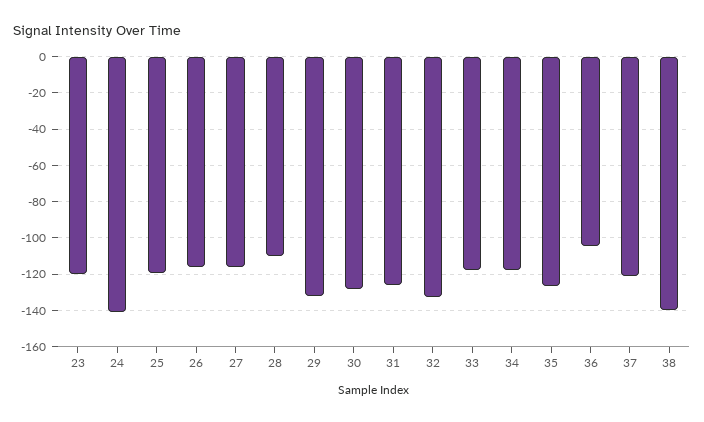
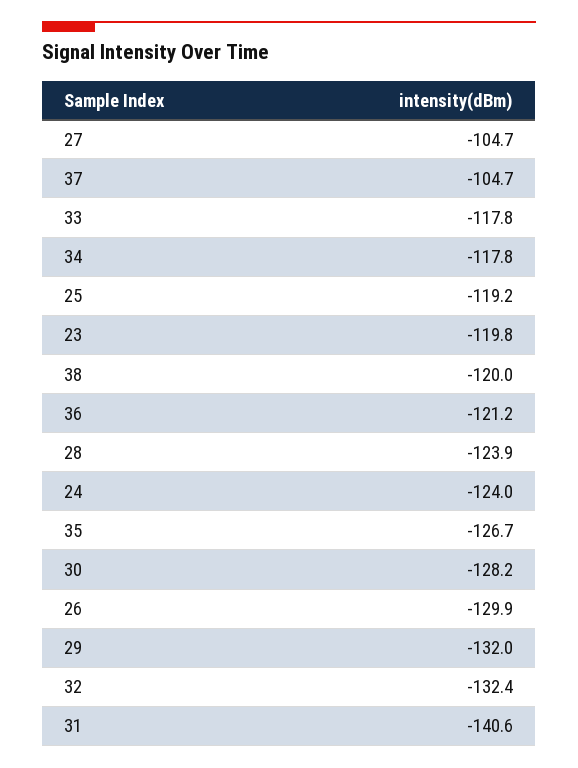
24: -140 -> -124
26: -115 -> -129.9
27: -115 -> -104.7
28: -110 -> -123.9
31: -125 -> -140.6
36: -105 -> -121.2
37: -120 -> -104.7
38: -140 -> -120

